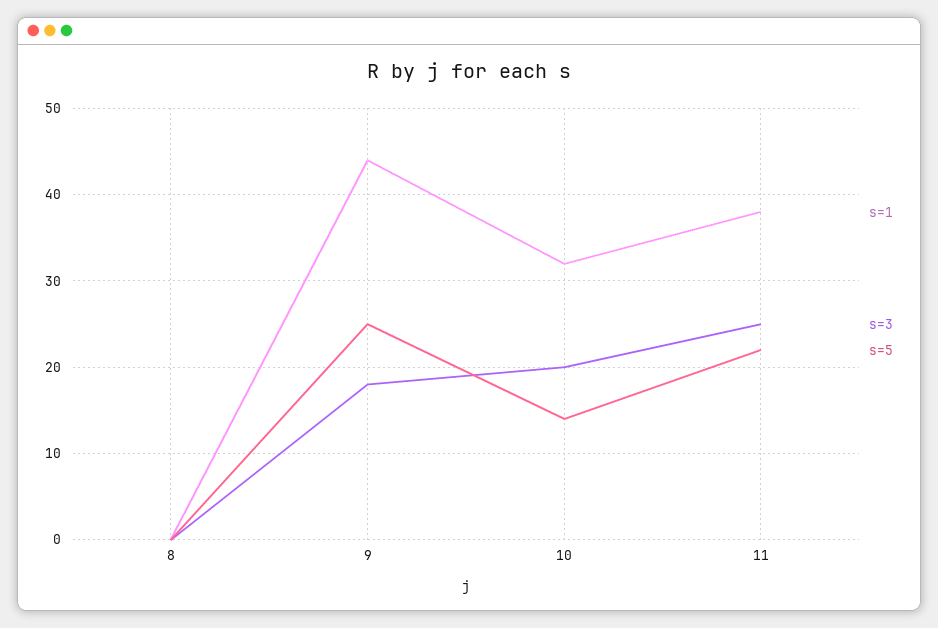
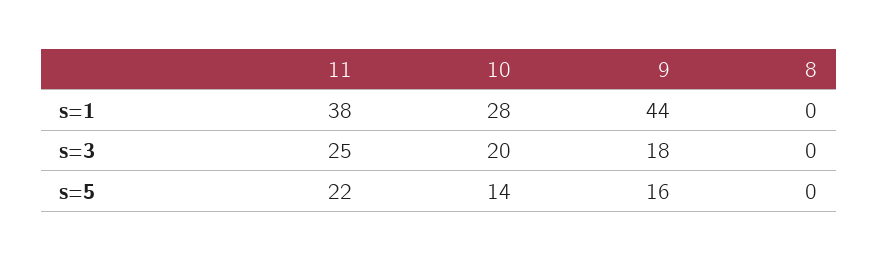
s=5, 9: 25 -> 16
s=1, 10: 32 -> 28

